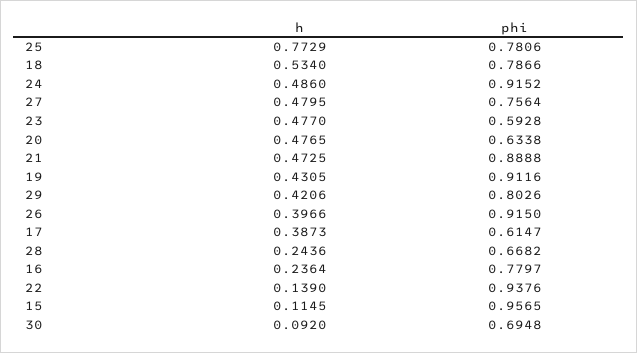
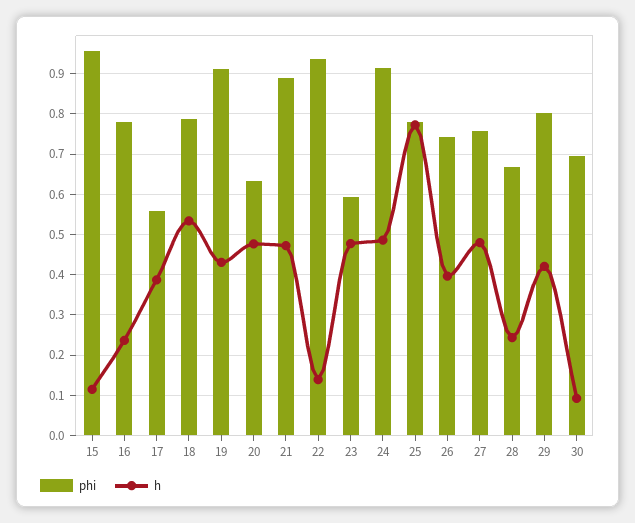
phi, 26: 0.915 -> 0.74
phi, 17: 0.6147 -> 0.56

